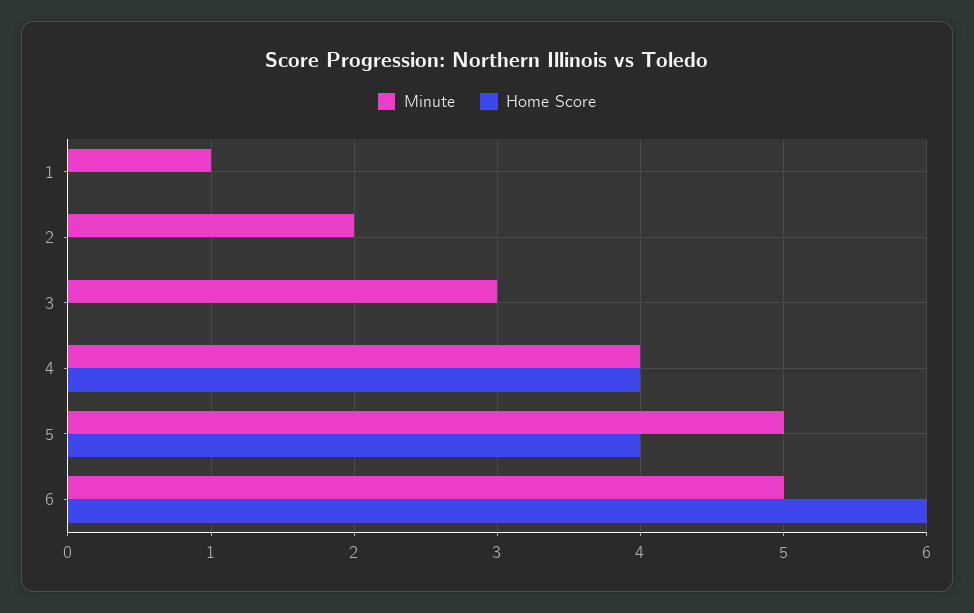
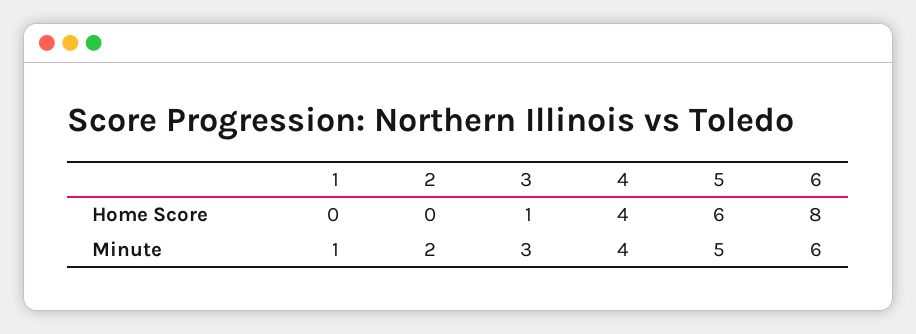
Home Score, 3: 0 -> 1
Home Score, 5: 4 -> 6
Minute, 6: 5 -> 6
Home Score, 6: 6 -> 8

